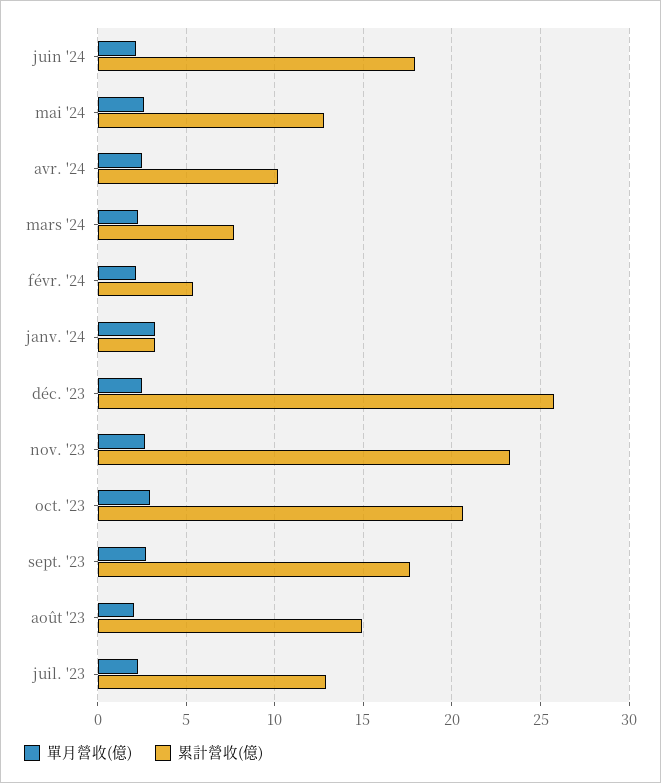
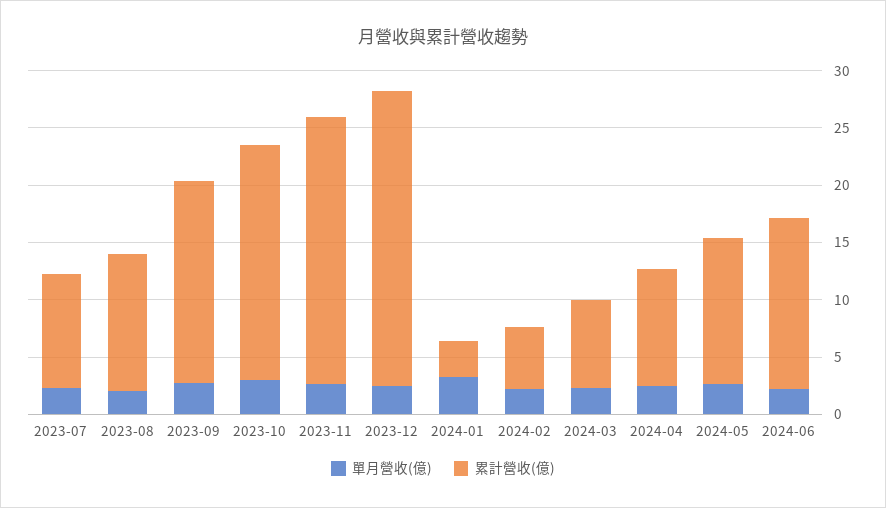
累計營收(億), juin '24: 18 -> 15
累計營收(億), août '23: 15 -> 12
累計營收(億), juil. '23: 13 -> 10

